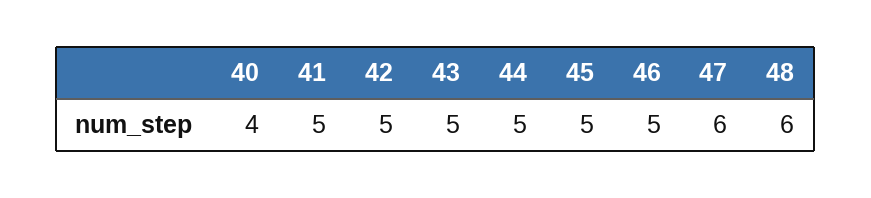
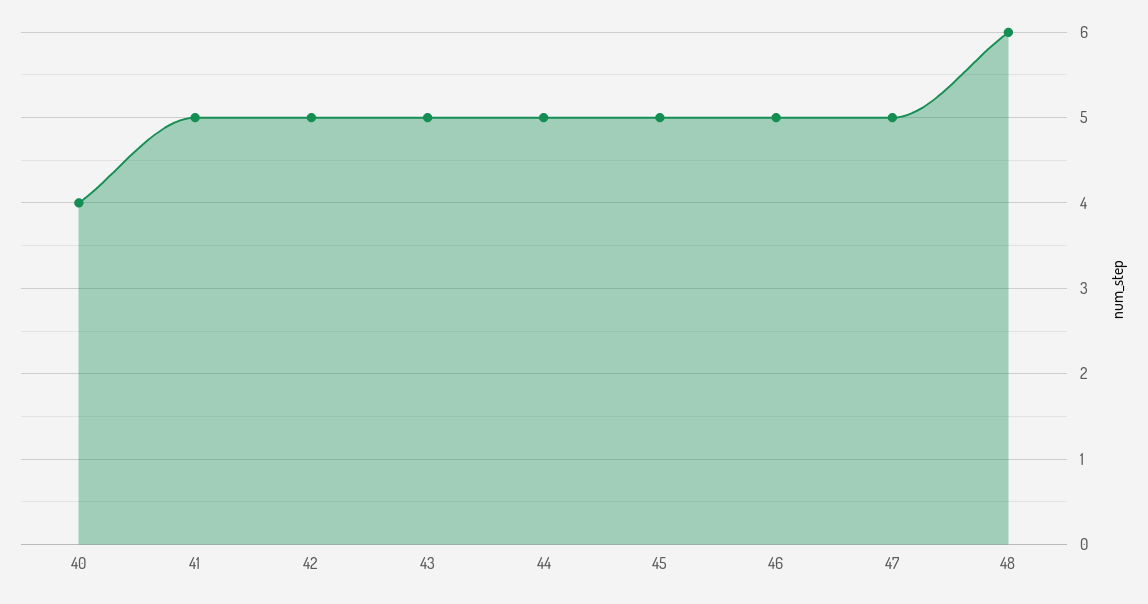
47: 6 -> 5

